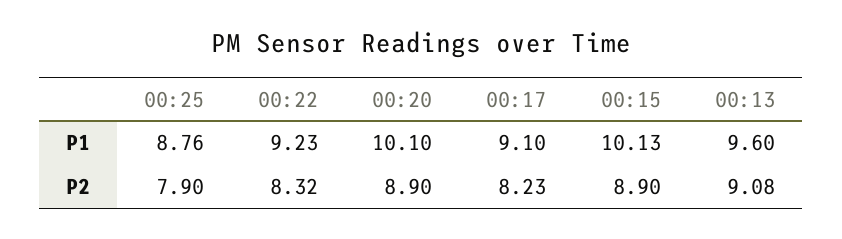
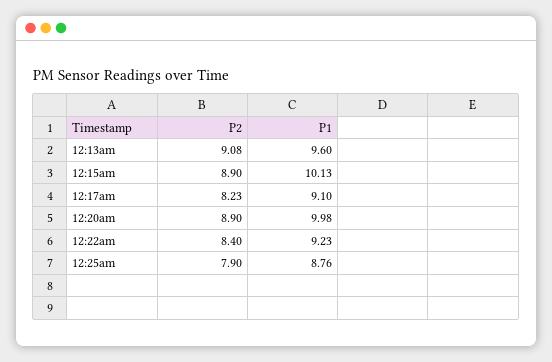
00:20, P1: 10.1 -> 9.98
00:22, P2: 8.32 -> 8.4

